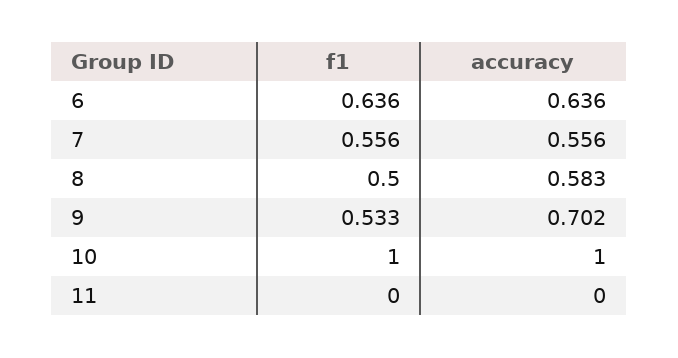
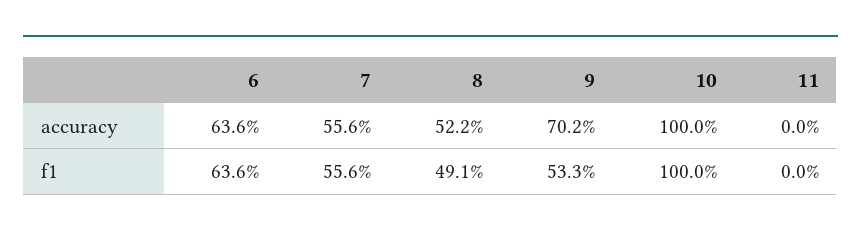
f1, 8: 0.5 -> 0.491
accuracy, 8: 0.583 -> 0.522

